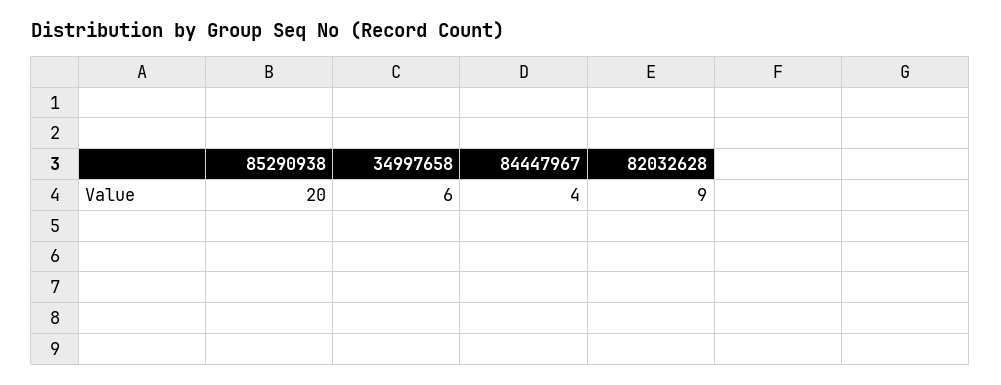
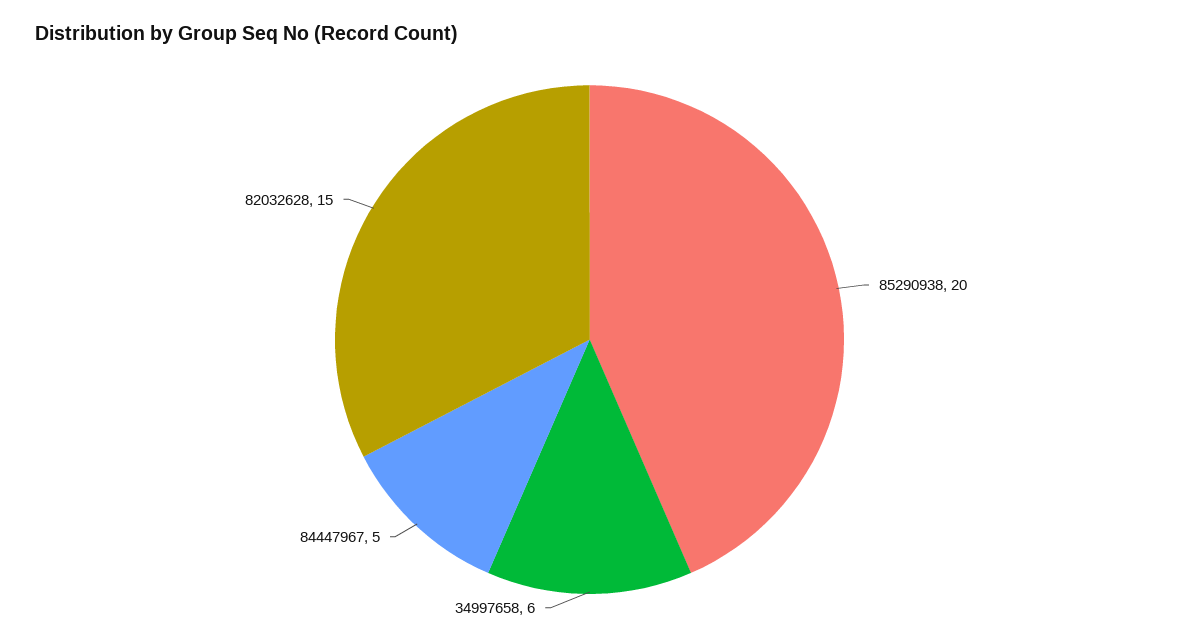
84447967: 4 -> 5
82032628: 9 -> 15

